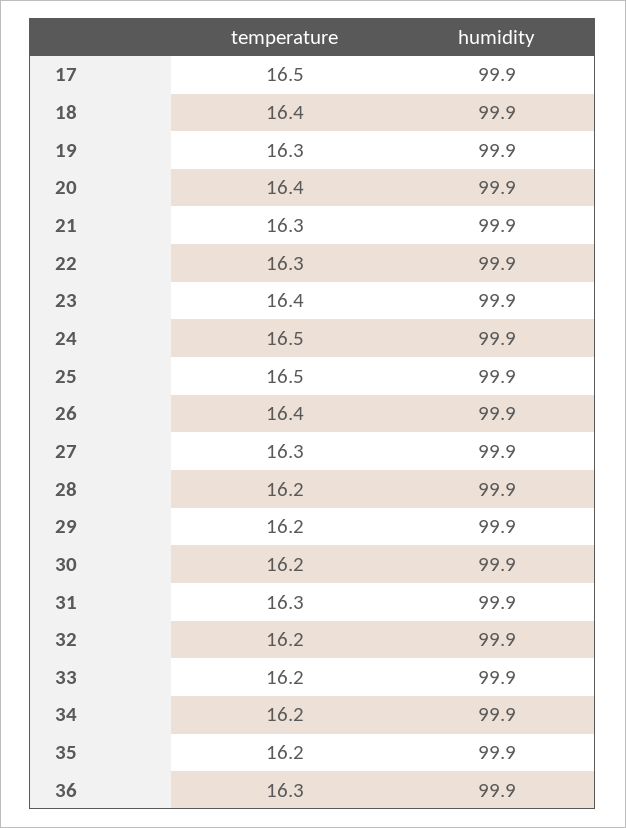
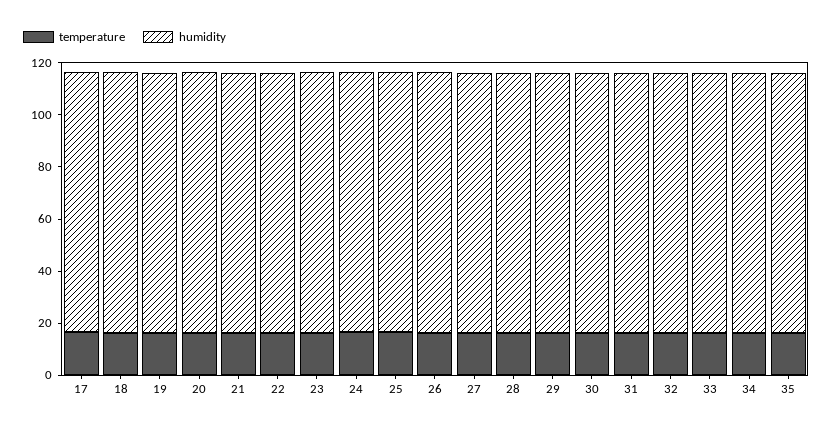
temperature, 36: 16.3 -> none
humidity, 36: 99.9 -> none

